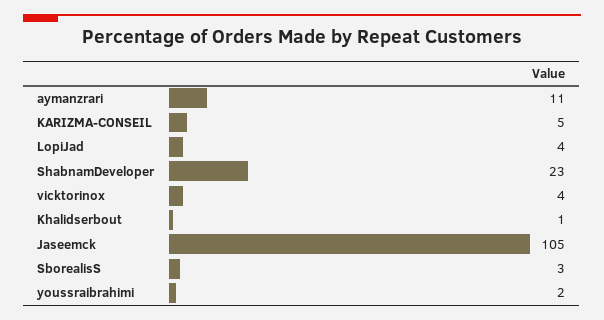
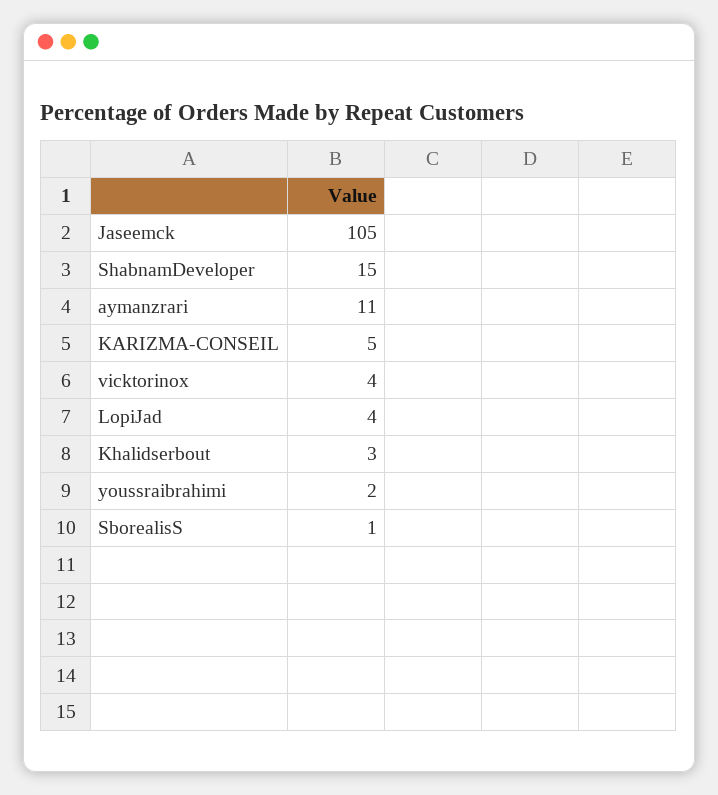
ShabnamDeveloper: 23 -> 15
Khalidserbout: 1 -> 3
SborealisS: 3 -> 1

